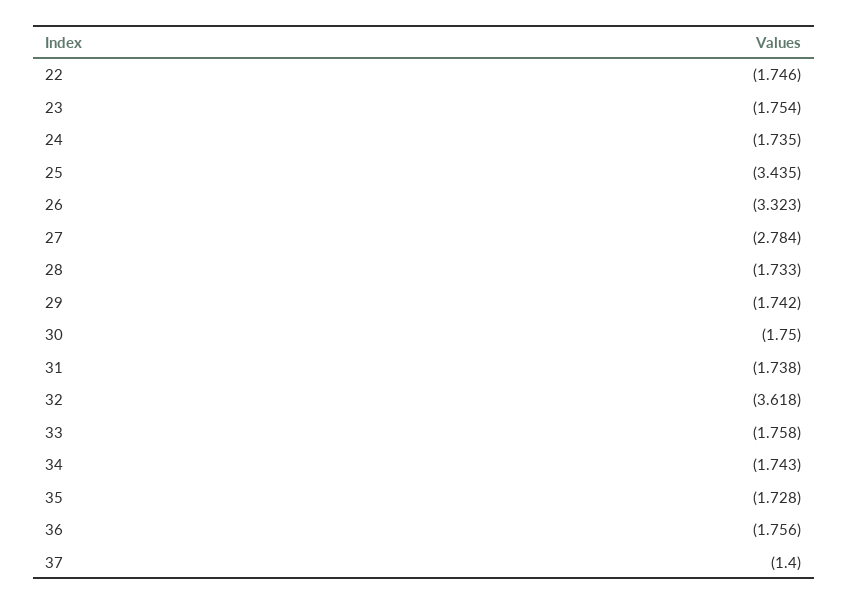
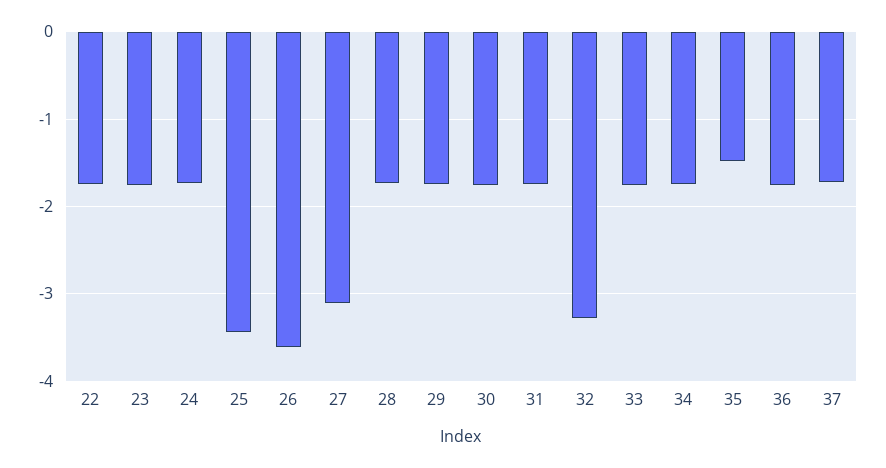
26: -3.323 -> -3.6
27: -2.784 -> -3.1
32: -3.618 -> -3.3
35: -1.728 -> -1.5
37: -1.4 -> -1.7

